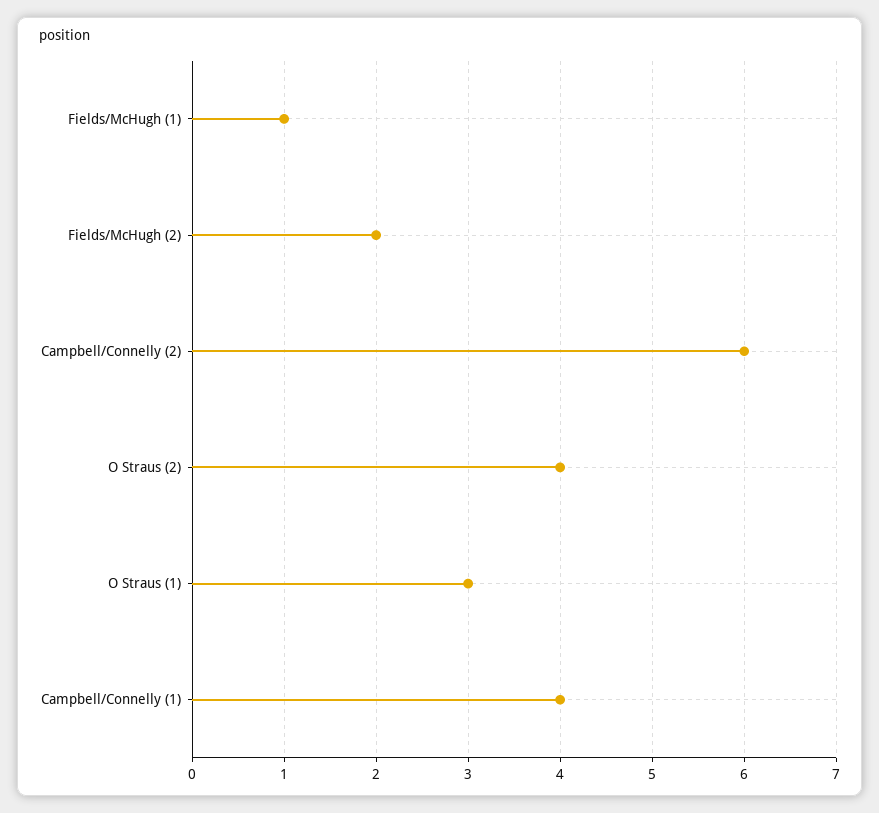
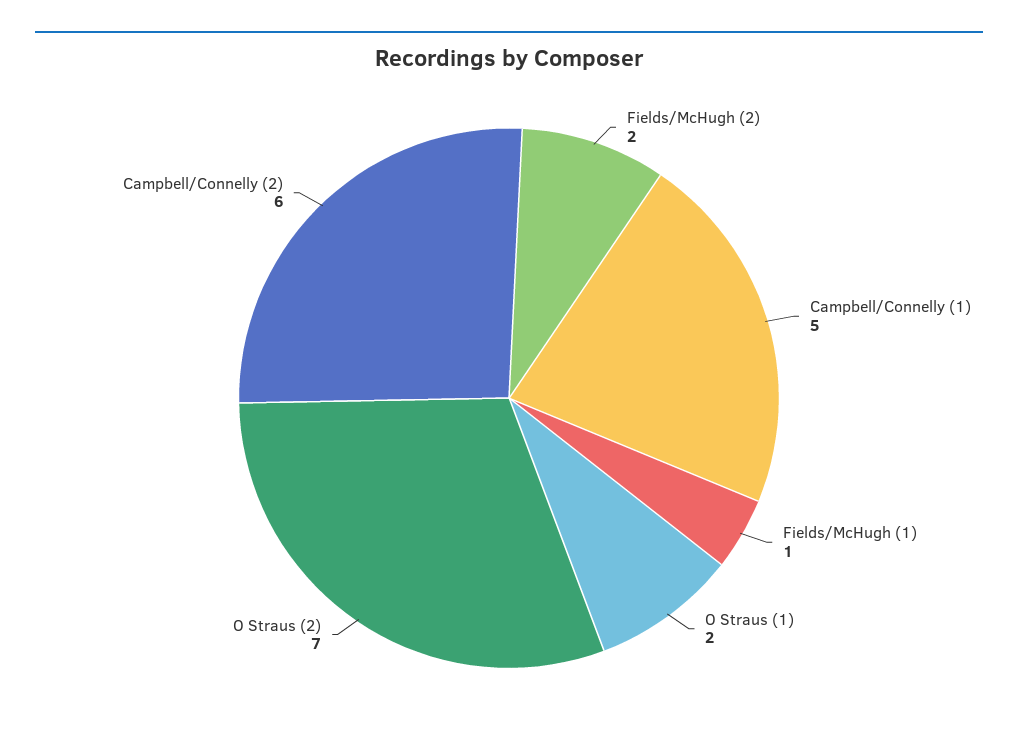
O Straus (2): 4 -> 7
O Straus (1): 3 -> 2
Campbell/Connelly (1): 4 -> 5

